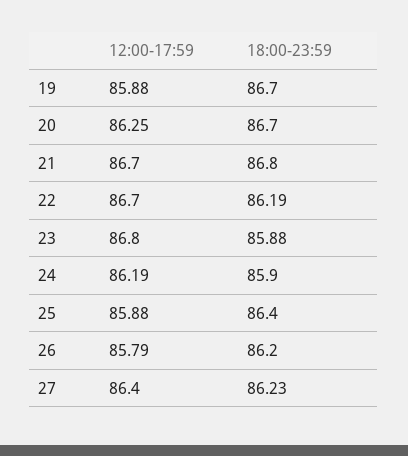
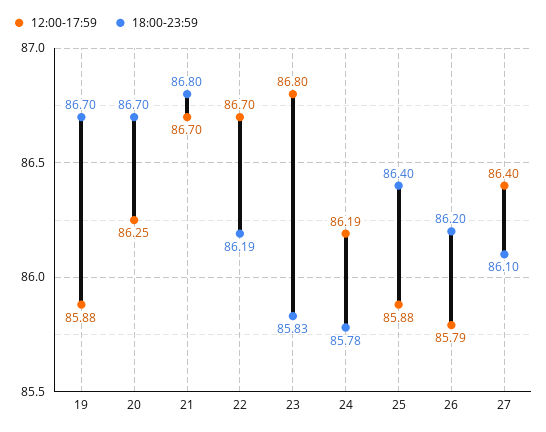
18:00-23:59, 23: 85.88 -> 85.83
18:00-23:59, 24: 85.9 -> 85.78
18:00-23:59, 27: 86.23 -> 86.1

